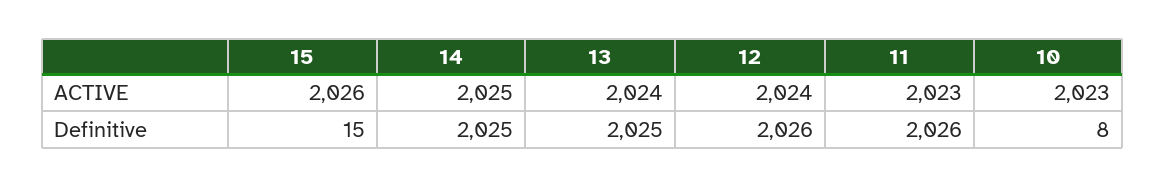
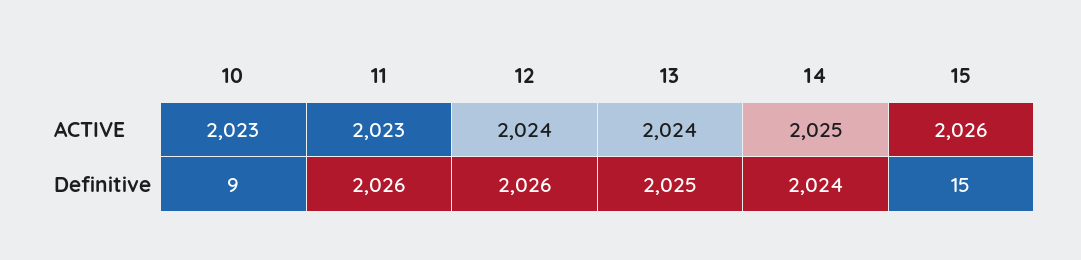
14, Definitive: 2025 -> 2024
10, Definitive: 8 -> 9

